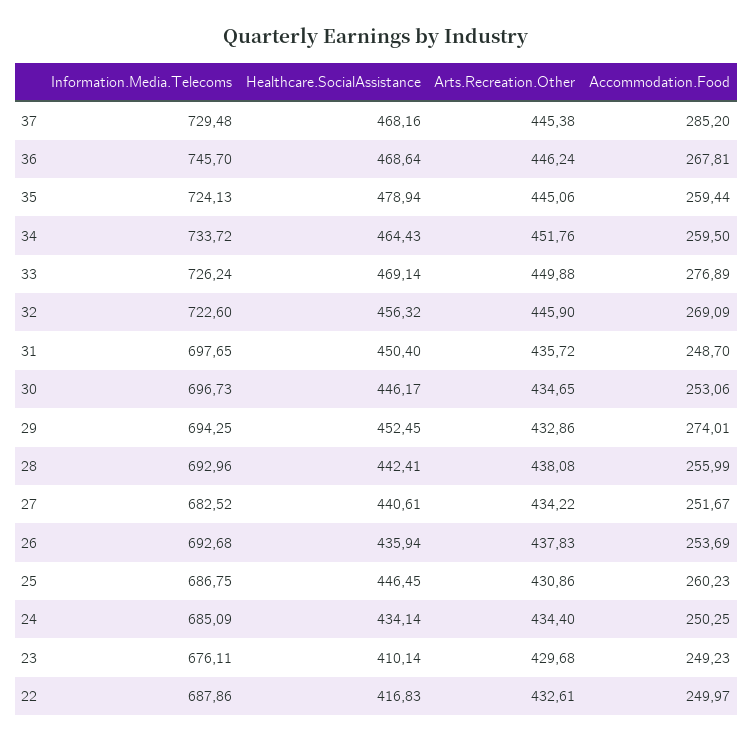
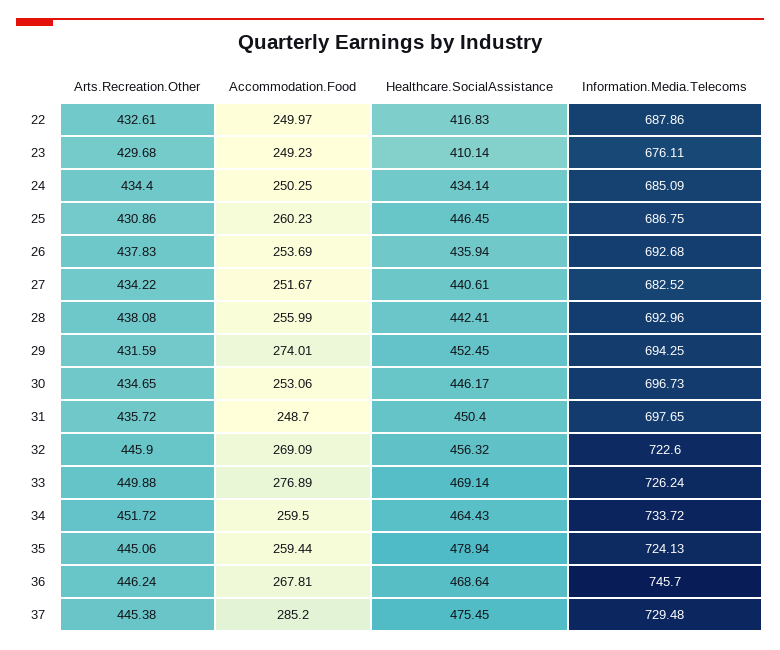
Healthcare.SocialAssistance, 37: 468.16 -> 475.45
Arts.Recreation.Other, 34: 451.76 -> 451.72
Arts.Recreation.Other, 29: 432.86 -> 431.59

